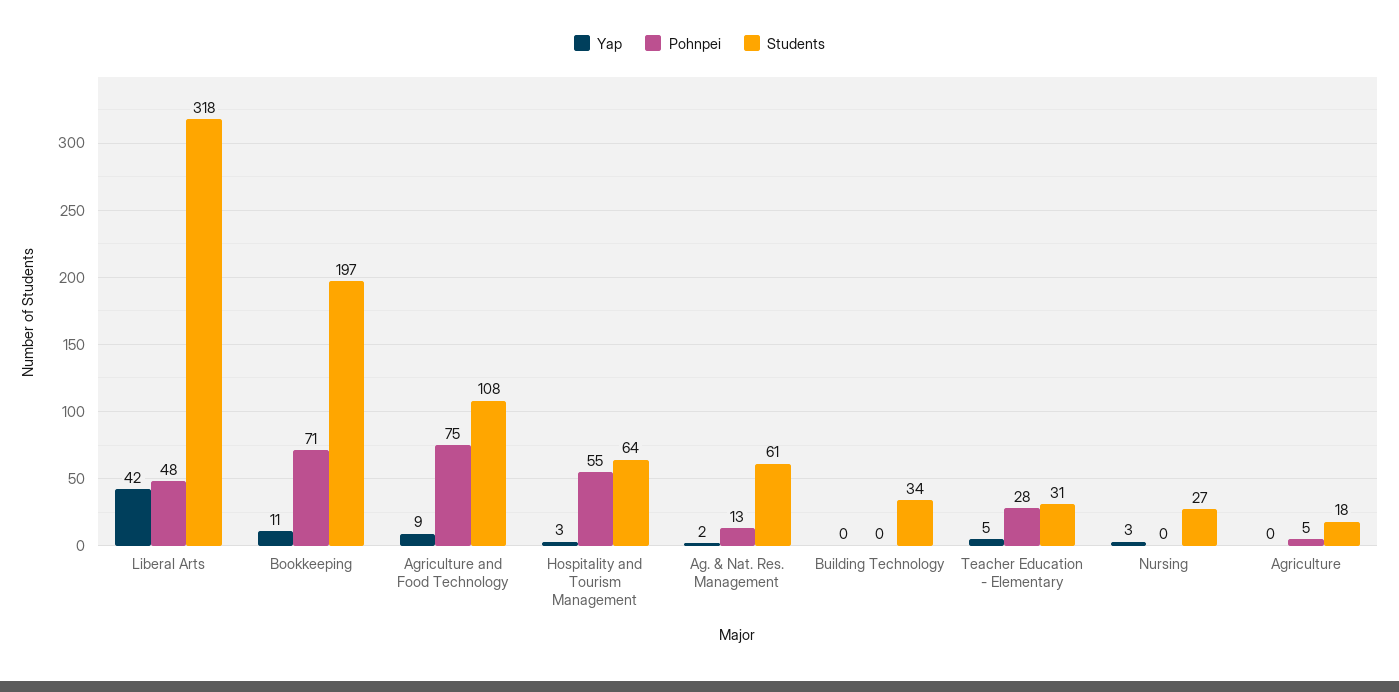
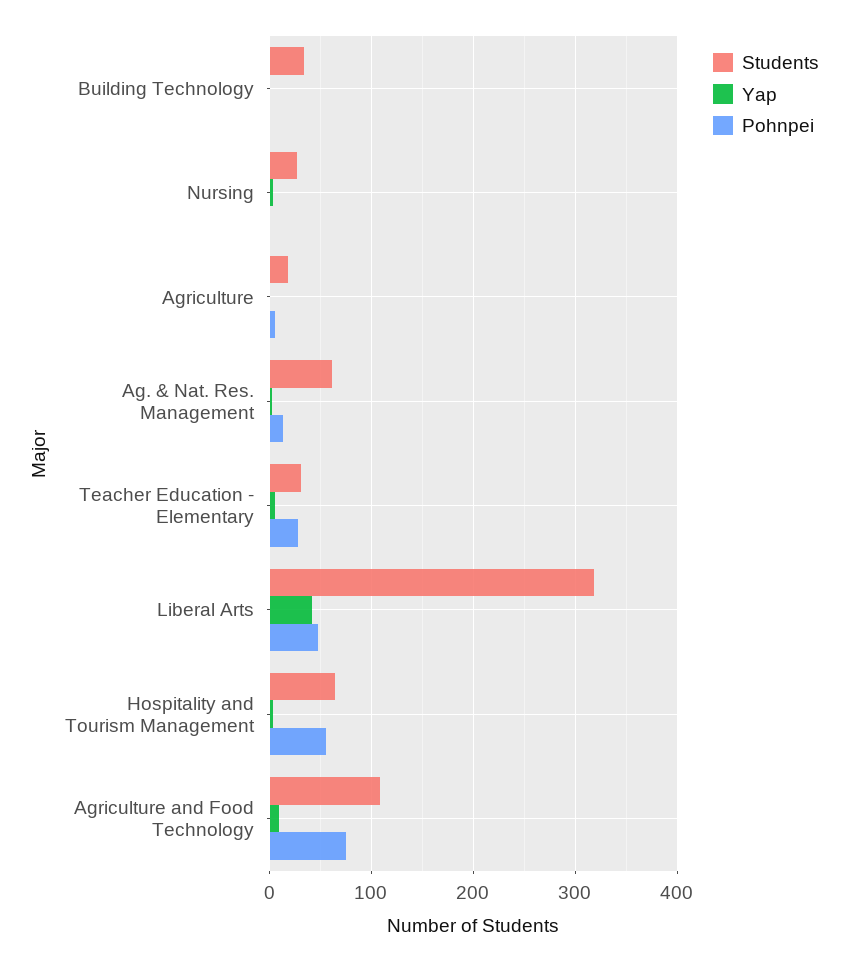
Yap, Bookkeeping: 11 -> none
Pohnpei, Bookkeeping: 71 -> none
Students, Bookkeeping: 197 -> none

